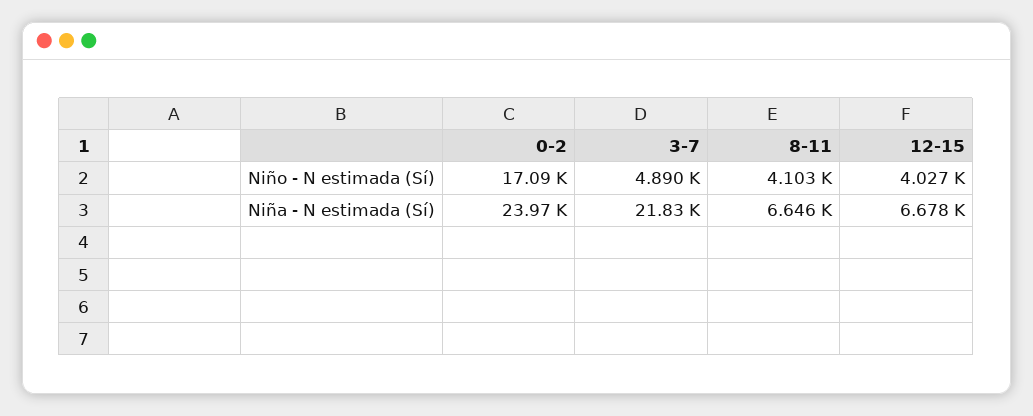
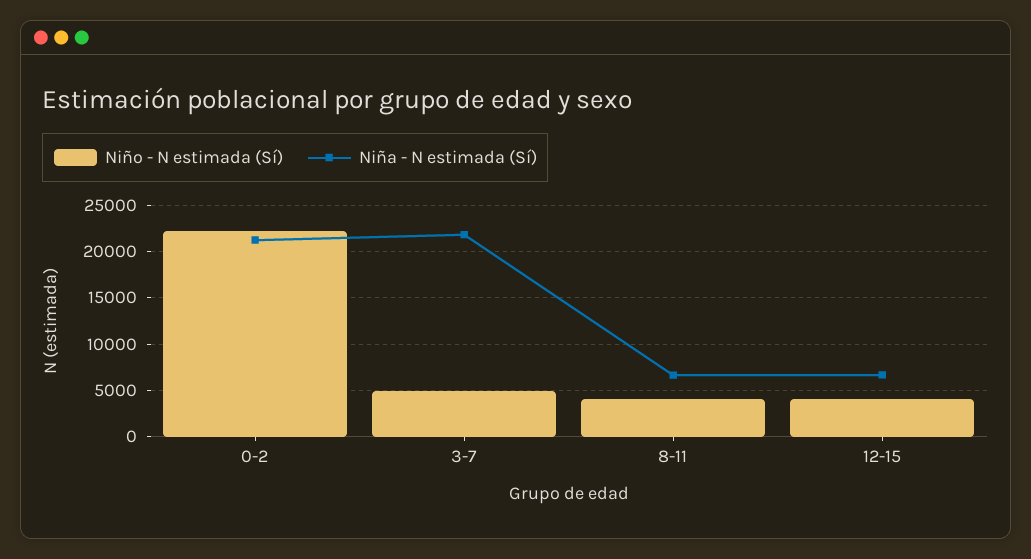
Niño - N estimada (Sí), 0-2: 17090 -> 22000
Niña - N estimada (Sí), 0-2: 23970 -> 21000

